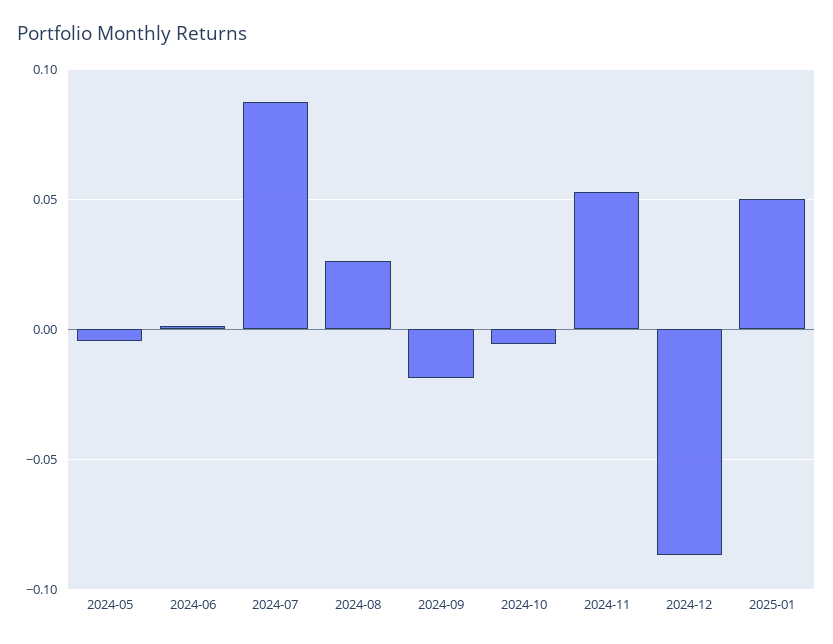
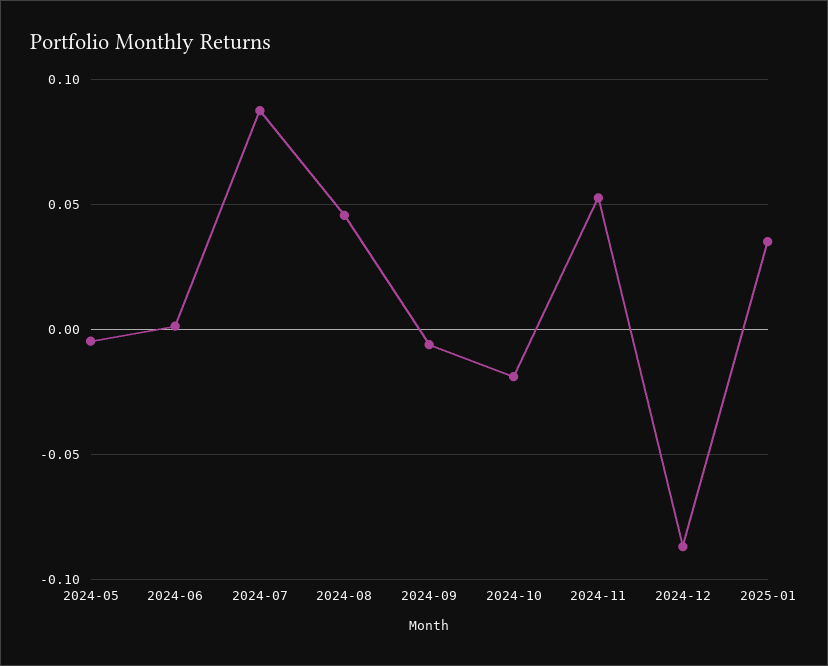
2024-08: 0.025 -> 0.045
2024-09: -0.02 -> -0.005
2024-10: -0.005 -> -0.02
2025-01: 0.05 -> 0.035

